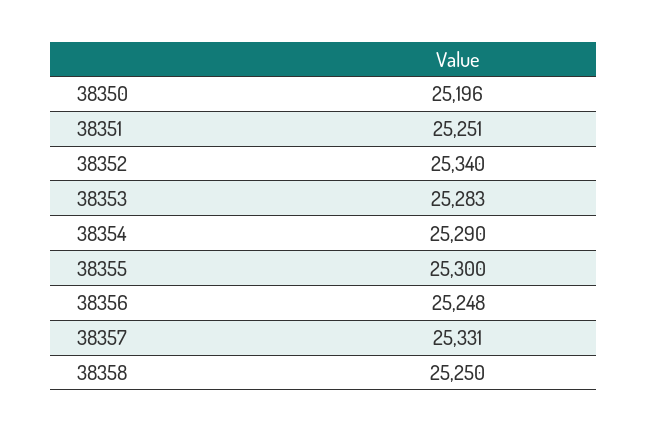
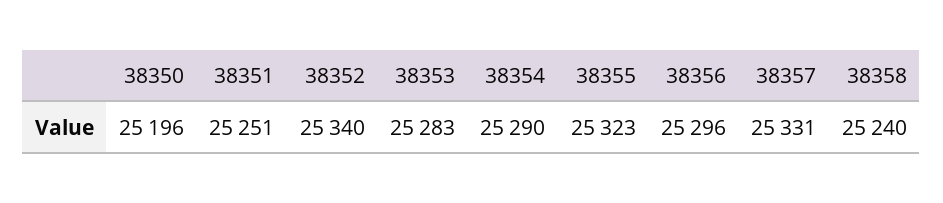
38355: 25300 -> 25323
38356: 25248 -> 25296
38358: 25250 -> 25240

